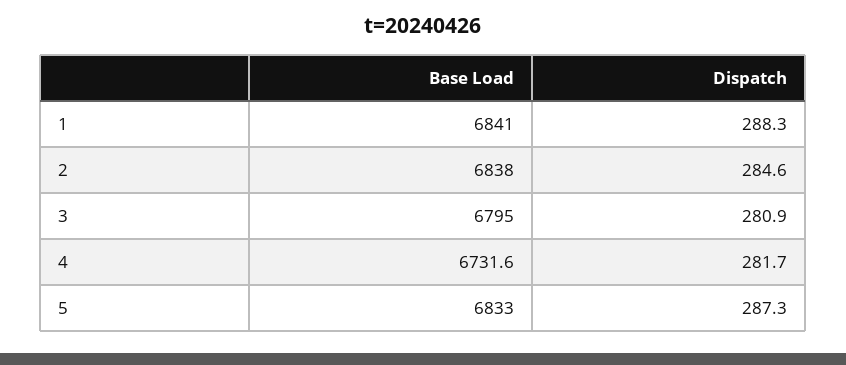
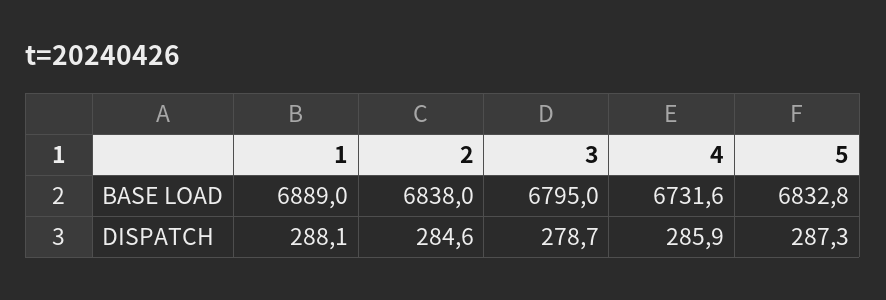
Base Load, 1: 6841 -> 6889
Dispatch, 1: 288.3 -> 288.1
Dispatch, 3: 280.9 -> 278.7
Dispatch, 4: 281.7 -> 285.9
Base Load, 5: 6833 -> 6832.8

